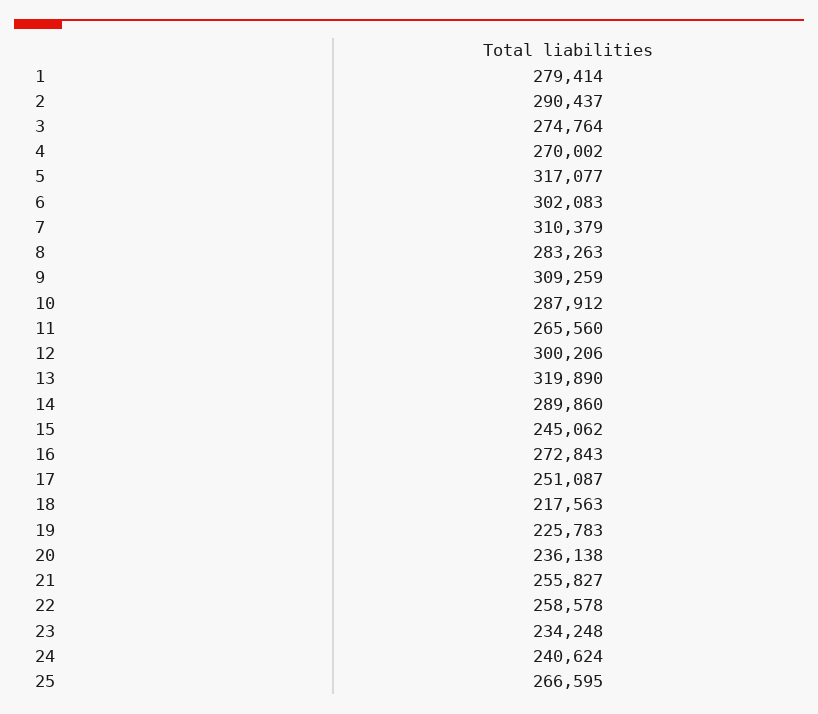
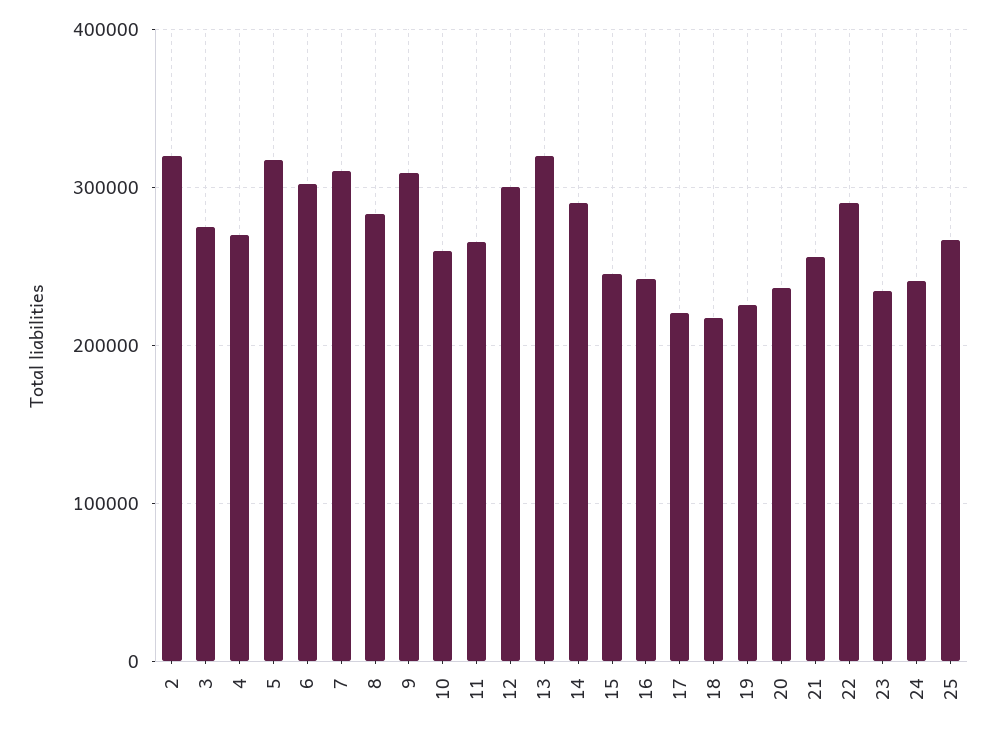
1: 279414 -> none
2: 290437 -> 320000
10: 287912 -> 260000
16: 272843 -> 240000
17: 251087 -> 220000
22: 258578 -> 290000

